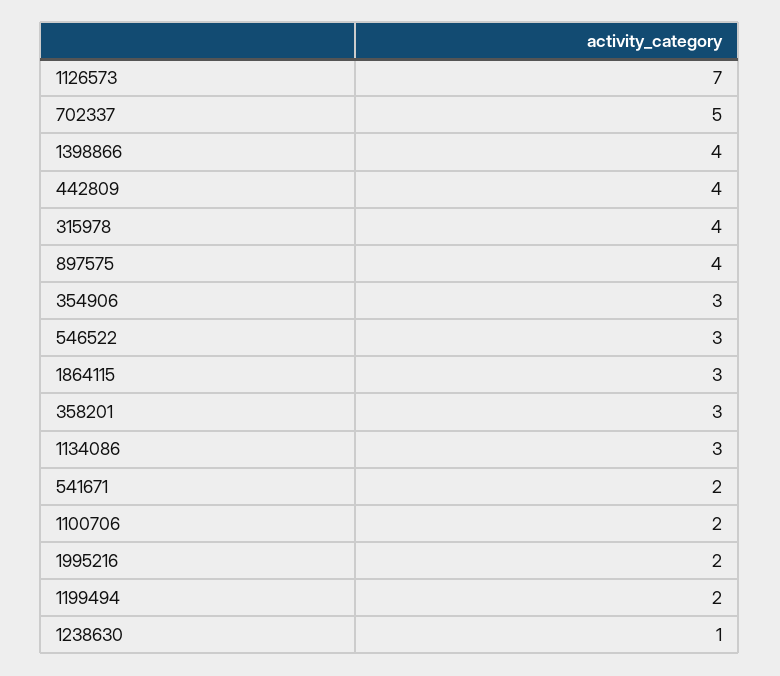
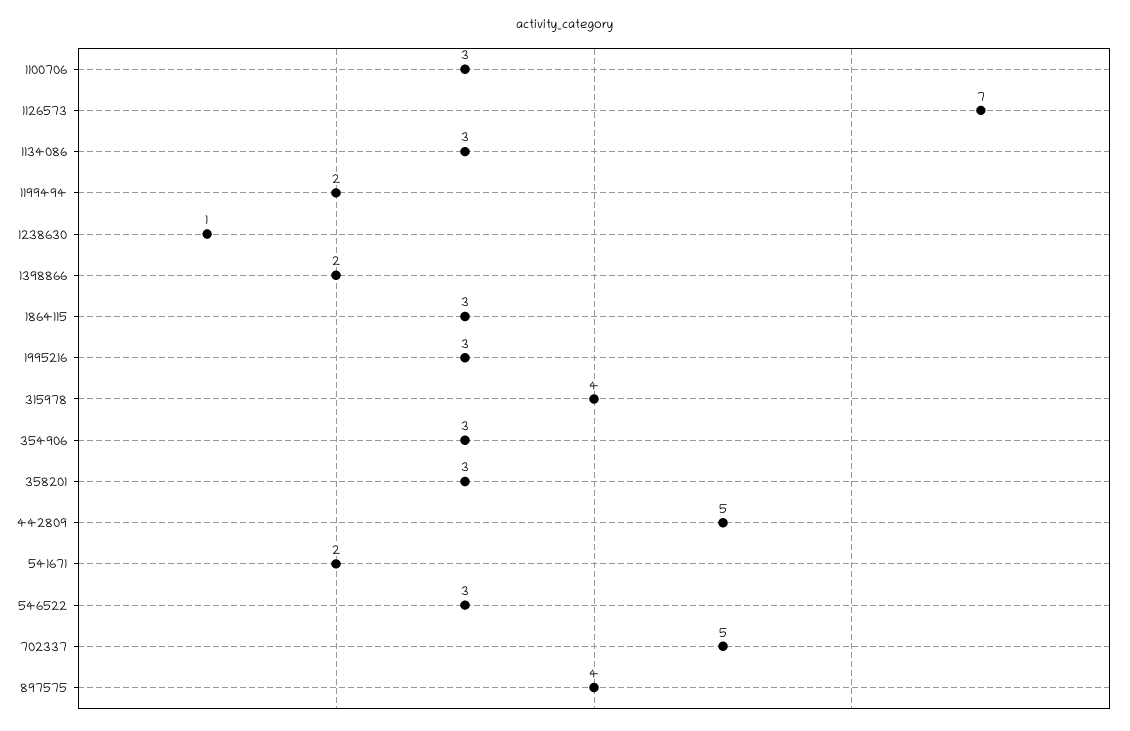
1398866: 4 -> 2
442809: 4 -> 5
1100706: 2 -> 3
1995216: 2 -> 3

